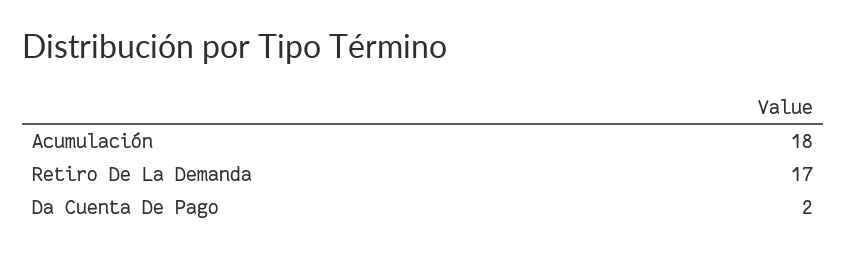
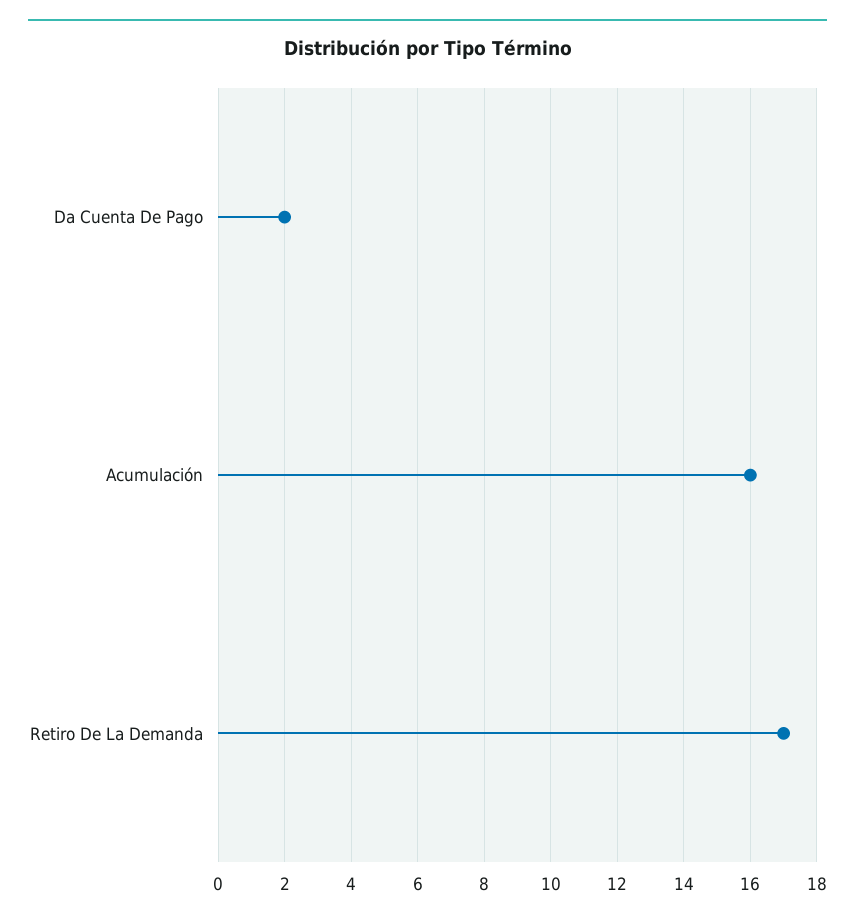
Acumulación: 18 -> 16

